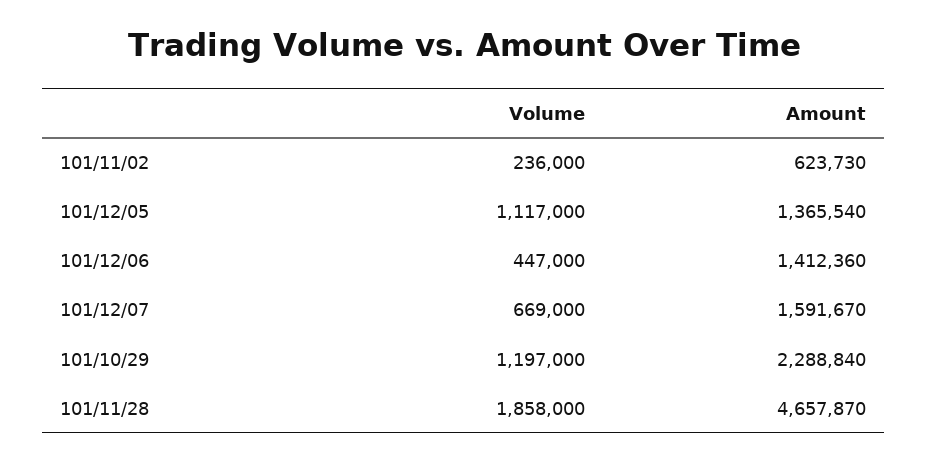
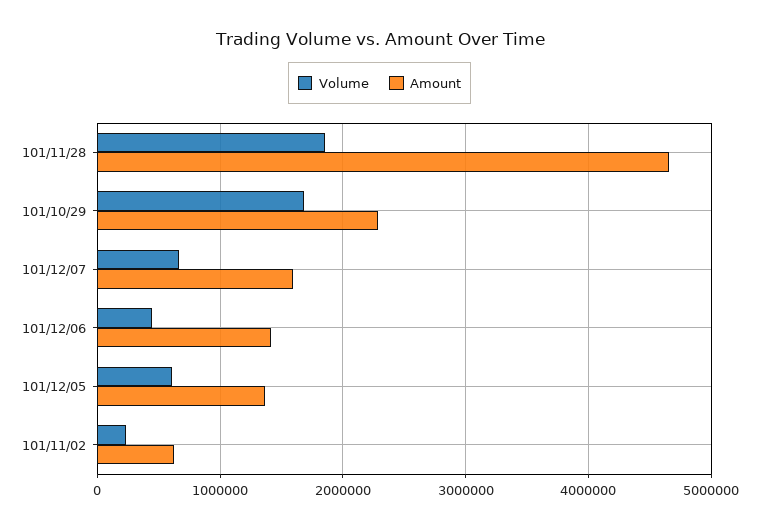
Volume, 101/12/05: 1117000 -> 600000
Volume, 101/10/29: 1197000 -> 1700000

